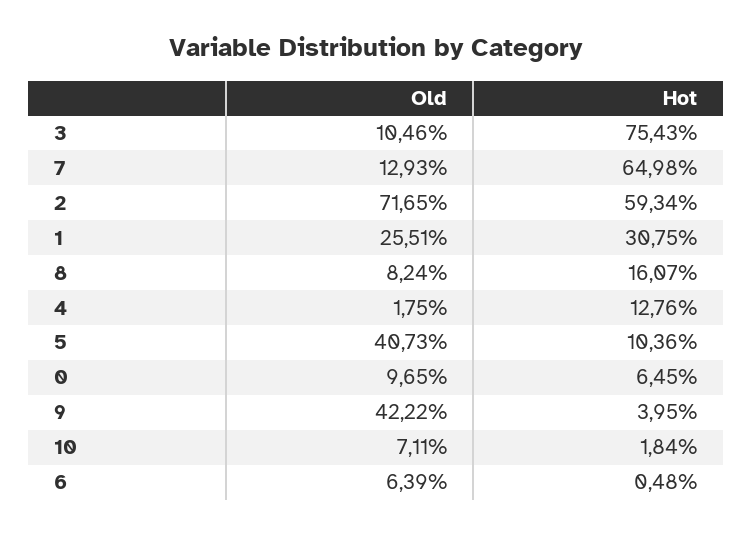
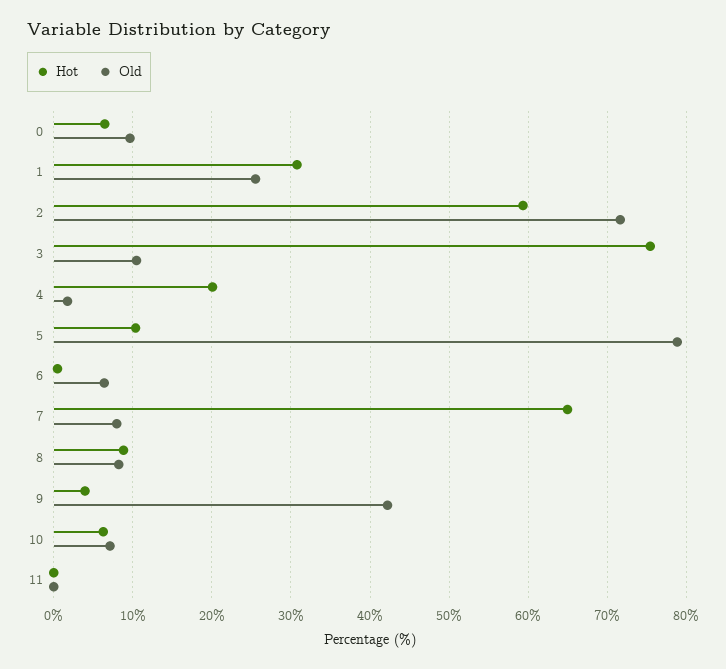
Old, 7: 12.93 -> 8
Hot, 8: 16.07 -> 9
Hot, 4: 12.76 -> 20
Old, 5: 40.73 -> 79
Hot, 10: 1.84 -> 6
Hot, 11: none -> 0
Old, 11: none -> 0

